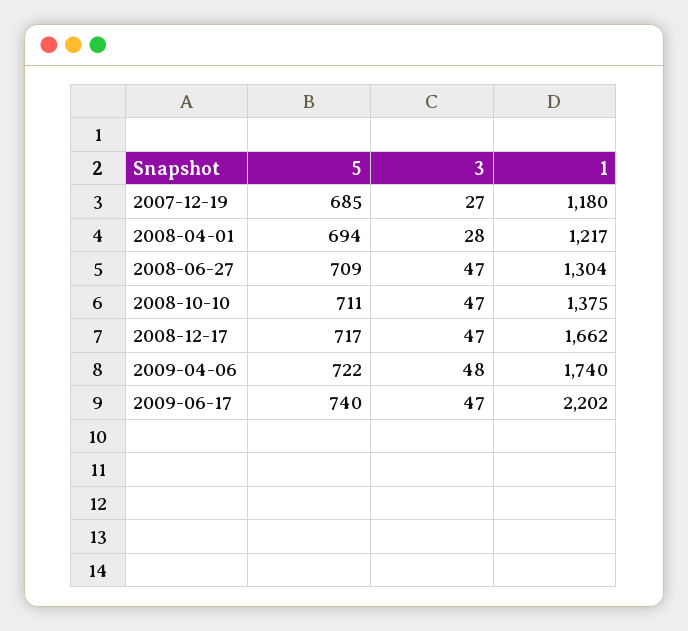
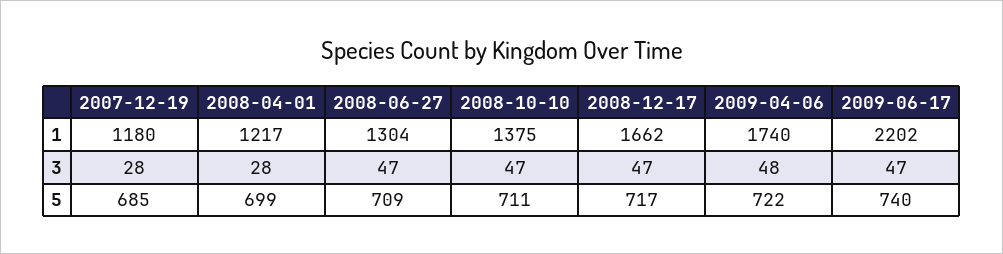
3, 2007-12-19: 27 -> 28
5, 2008-04-01: 694 -> 699

